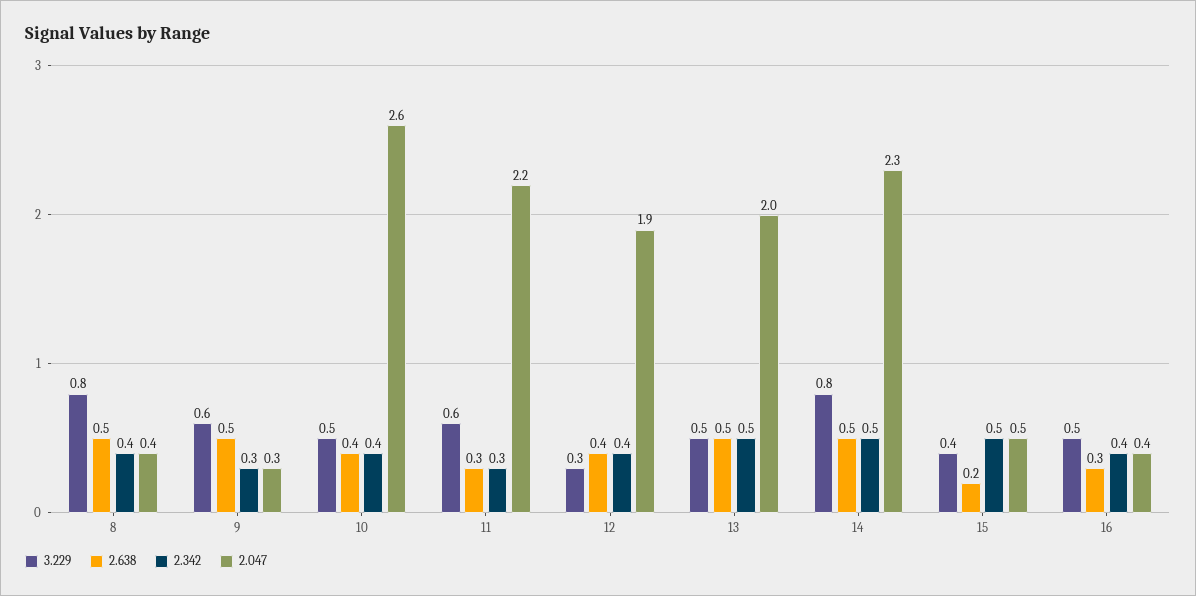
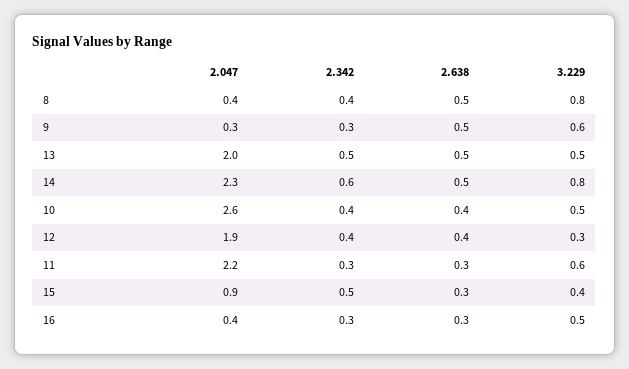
2.342, 14: 0.5 -> 0.6
2.638, 15: 0.2 -> 0.3
2.047, 15: 0.5 -> 0.9
2.342, 16: 0.4 -> 0.3

